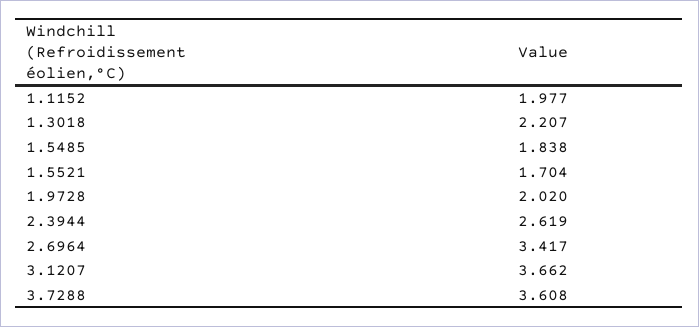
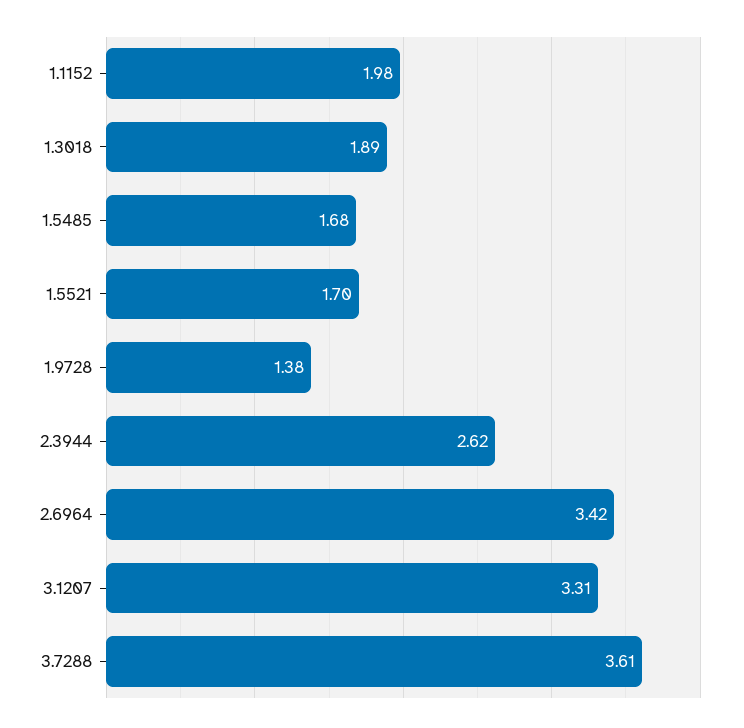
1.3018: 2.207 -> 1.89
1.5485: 1.838 -> 1.68
1.9728: 2.02 -> 1.38
3.1207: 3.662 -> 3.31

